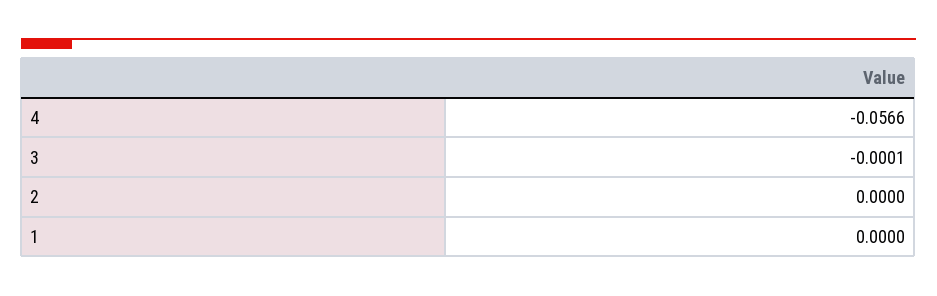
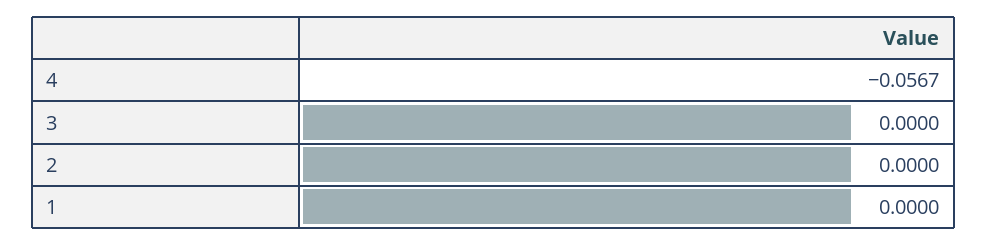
4: -0.0566 -> -0.0567
3: -0.0001 -> 0

